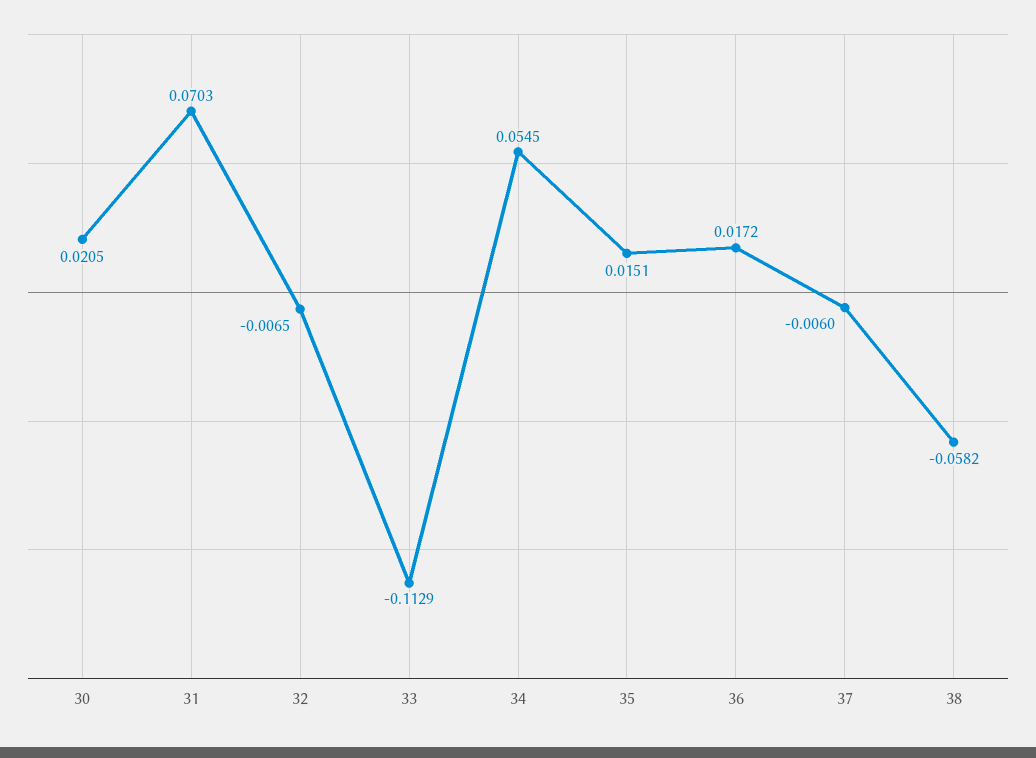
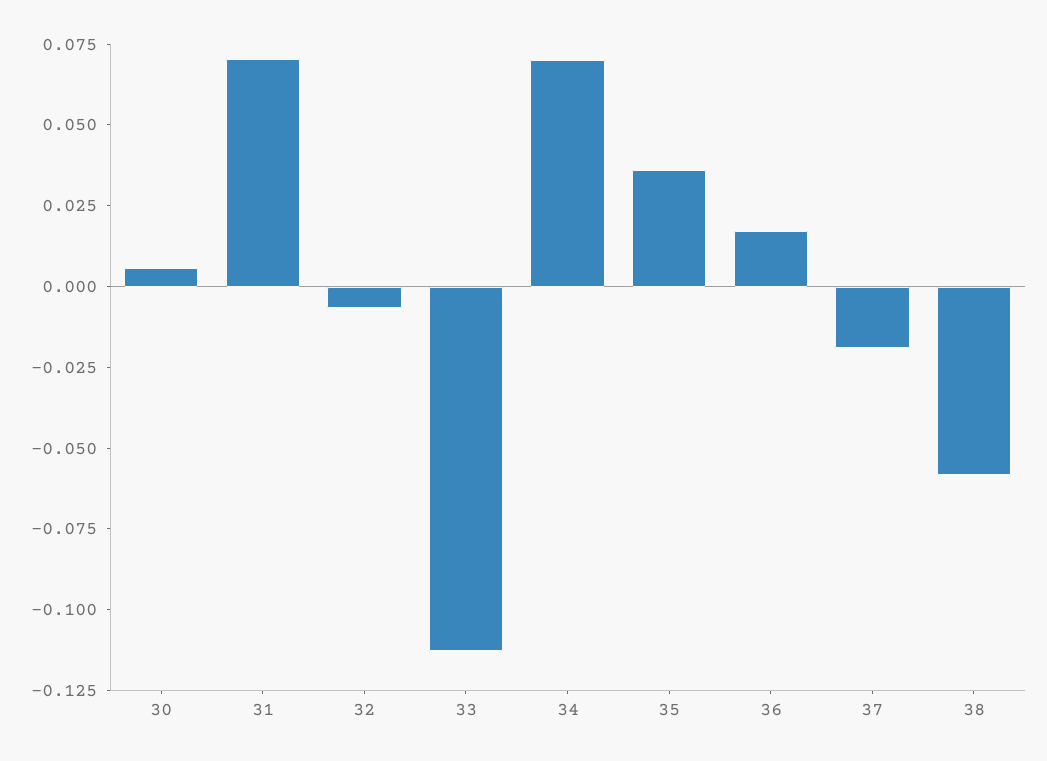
30: 0.0205 -> 0.005
34: 0.0545 -> 0.07
35: 0.0151 -> 0.035
37: -0.006 -> -0.02

